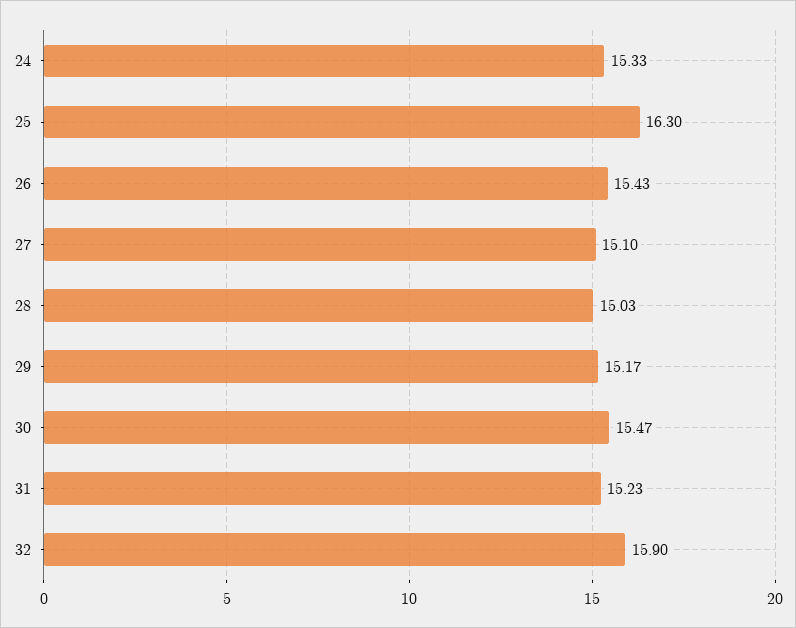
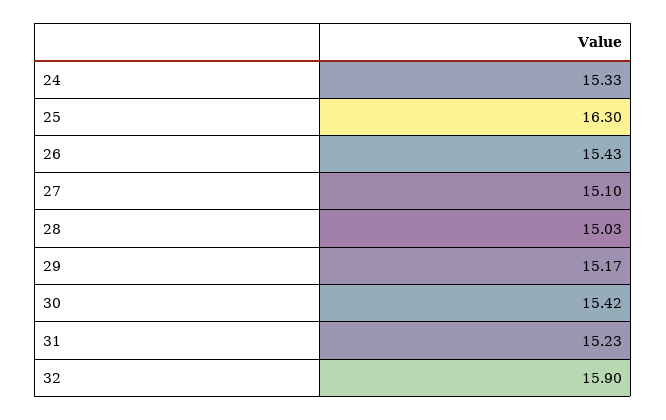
30: 15.47 -> 15.42

